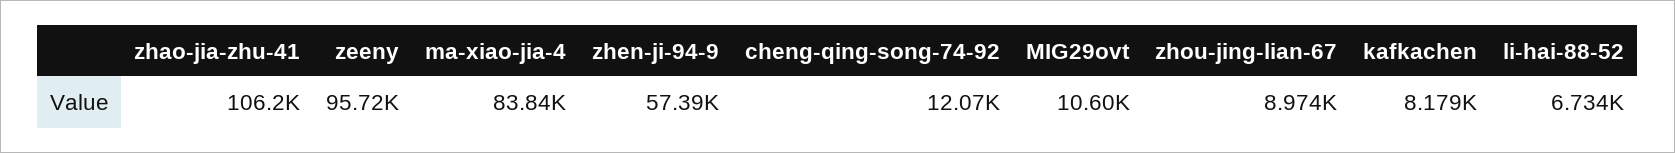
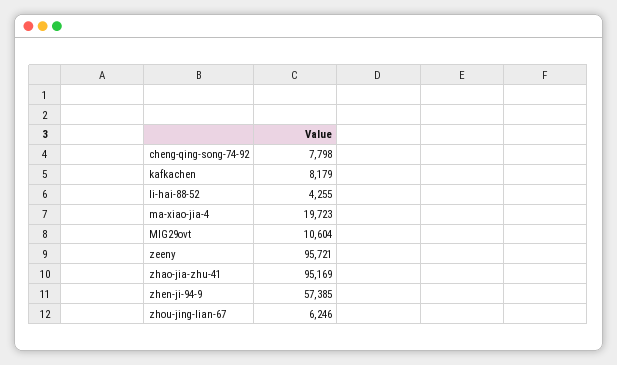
zhao-jia-zhu-41: 106200 -> 95169
ma-xiao-jia-4: 83840 -> 19723
cheng-qing-song-74-92: 12070 -> 7798
zhou-jing-lian-67: 8974 -> 6246
li-hai-88-52: 6734 -> 4255

